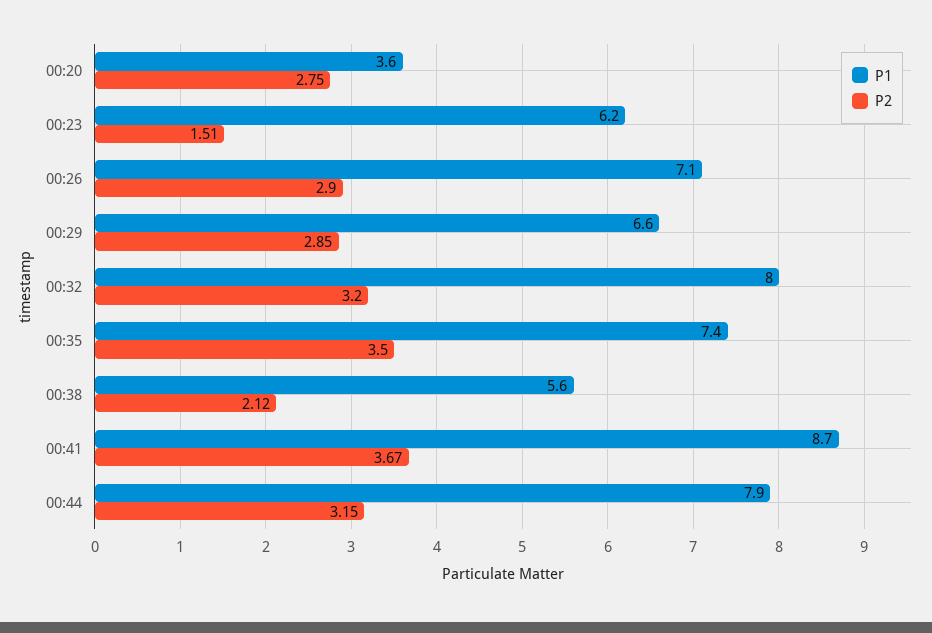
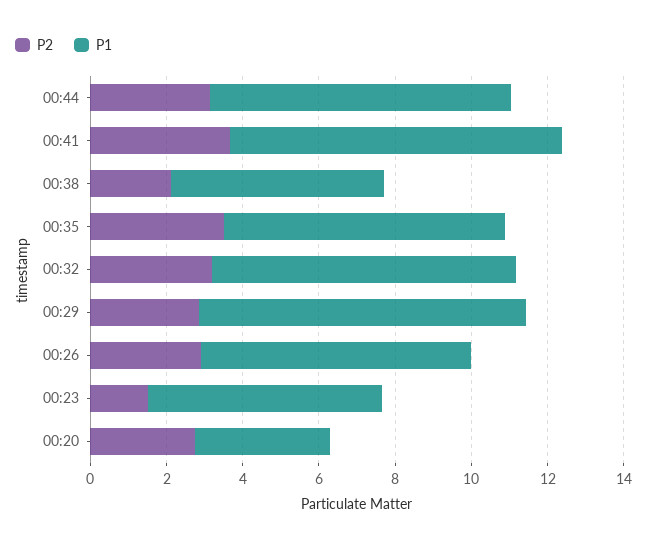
P1, 00:29: 6.6 -> 8.5

